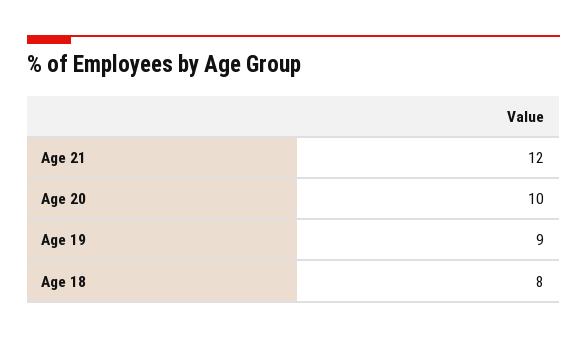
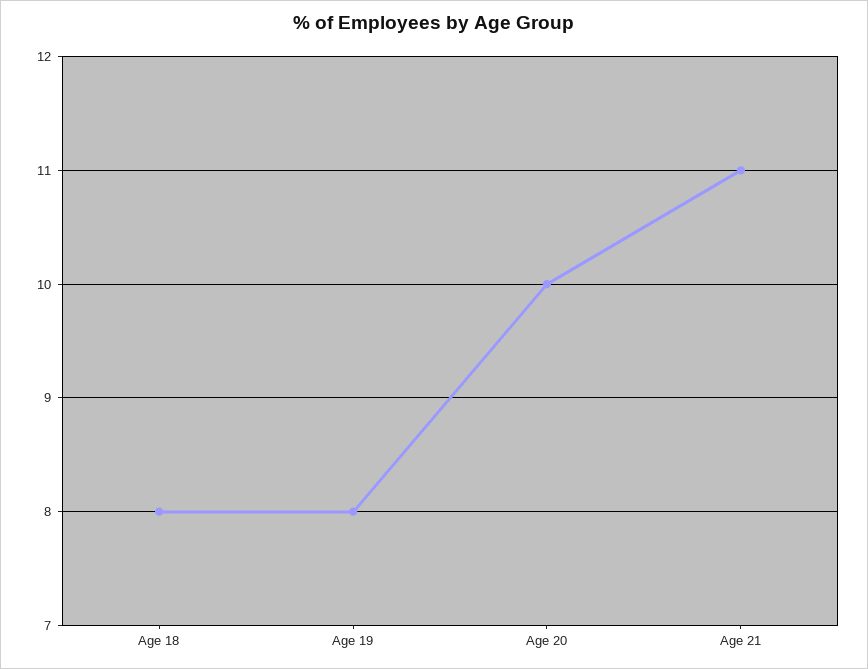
Age 21: 12 -> 11
Age 19: 9 -> 8

